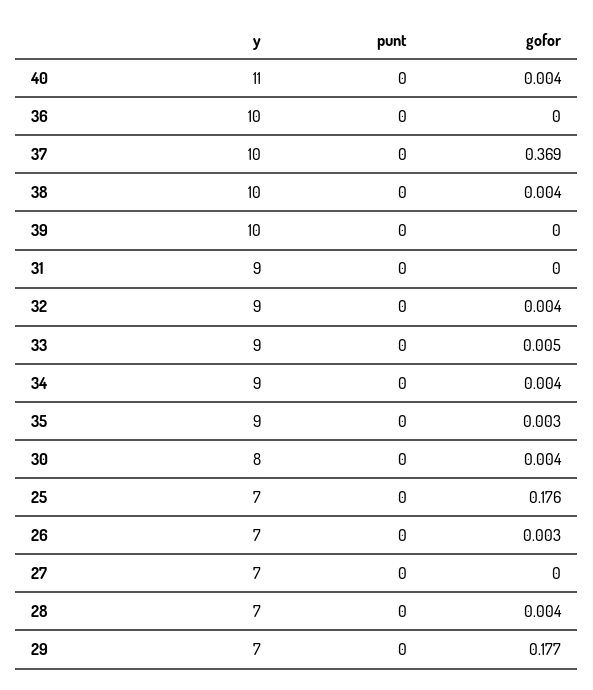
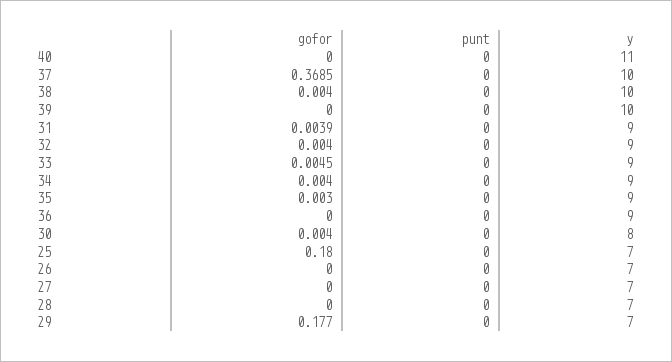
gofor, 40: 0.004 -> 0
y, 36: 10 -> 9
gofor, 31: 0 -> 0.0039
gofor, 25: 0.176 -> 0.18
gofor, 26: 0.003 -> 0
gofor, 28: 0.004 -> 0

